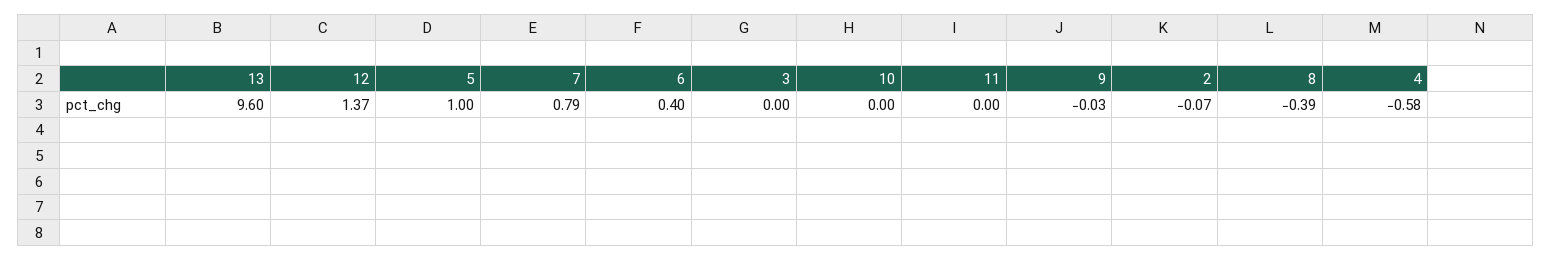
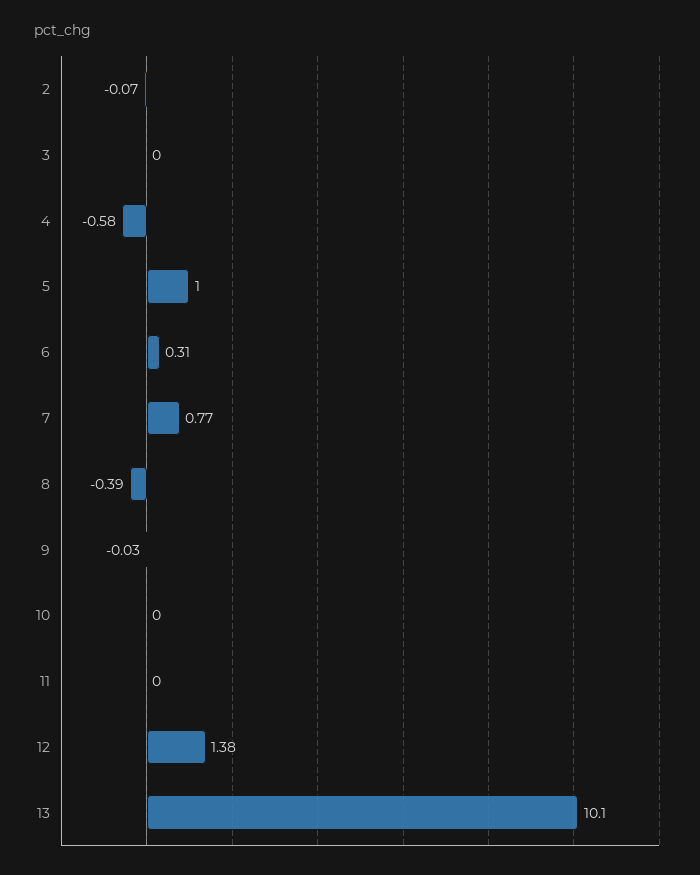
13: 9.6 -> 10.1
12: 1.37 -> 1.38
7: 0.79 -> 0.77
6: 0.4 -> 0.31

